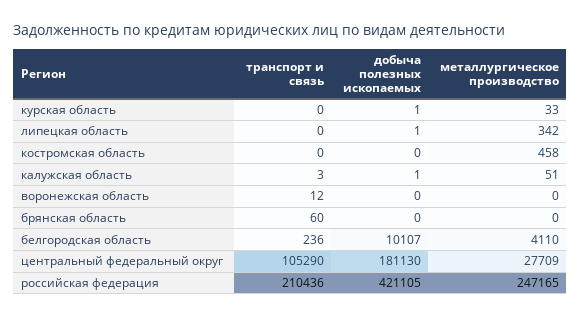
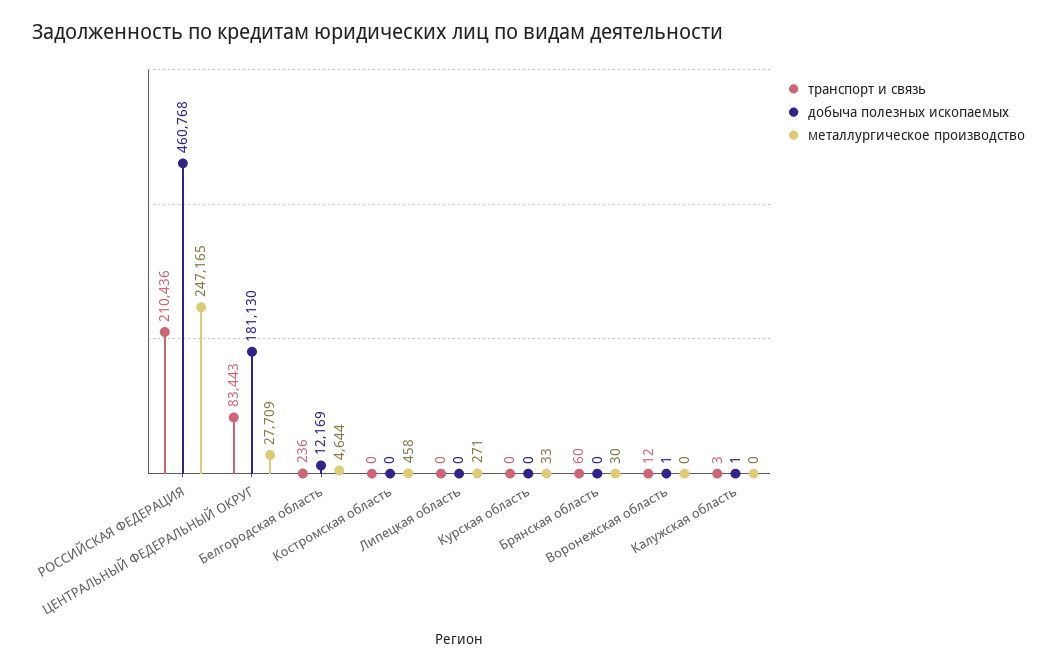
добыча полезных ископаемых, курская область: 1 -> 0
добыча полезных ископаемых, липецкая область: 1 -> 0
металлургическое производство, липецкая область: 342 -> 271
металлургическое производство, калужская область: 51 -> 0
добыча полезных ископаемых, воронежская область: 0 -> 1
металлургическое производство, брянская область: 0 -> 30
добыча полезных ископаемых, белгородская область: 10107 -> 12169
металлургическое производство, белгородская область: 4110 -> 4644
транспорт и связь, центральный федеральный округ: 105290 -> 83443
добыча полезных ископаемых, российская федерация: 421105 -> 460768

